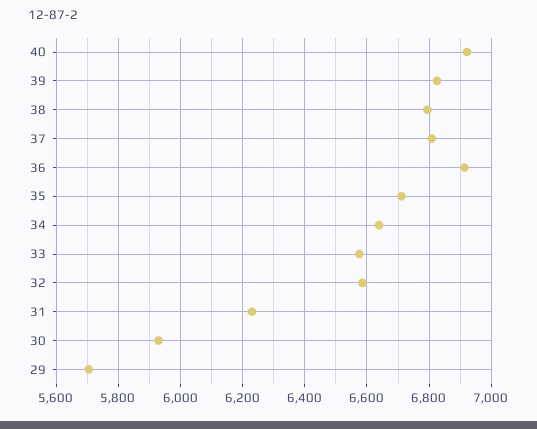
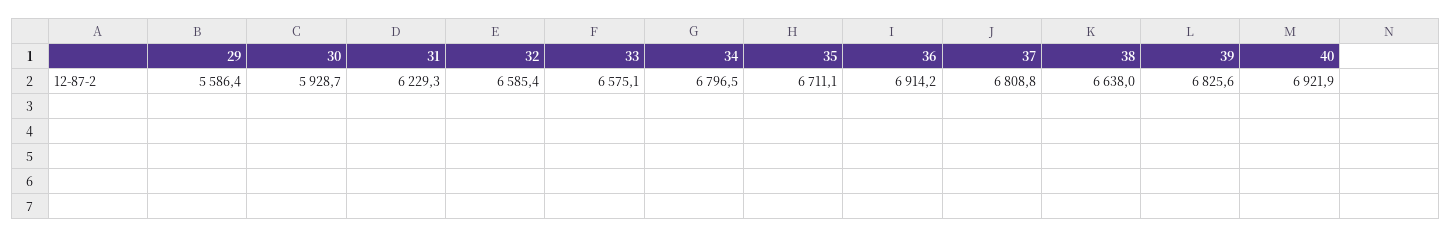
38: 6800 -> 6638
34: 6640 -> 6796.5
29: 5700 -> 5586.4

